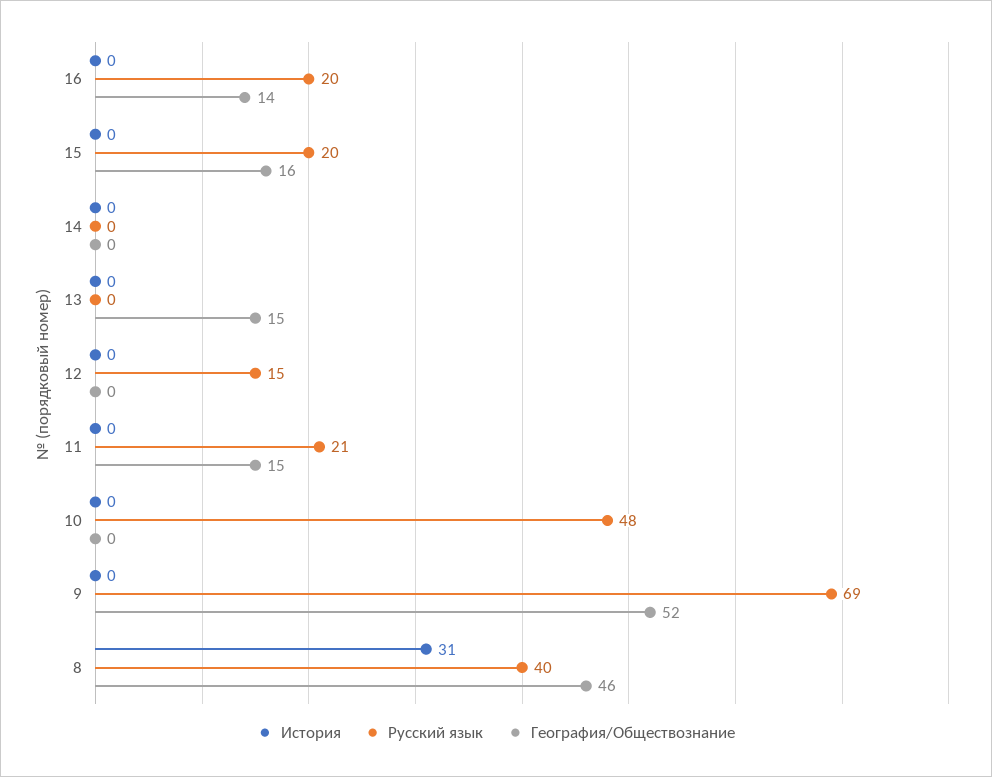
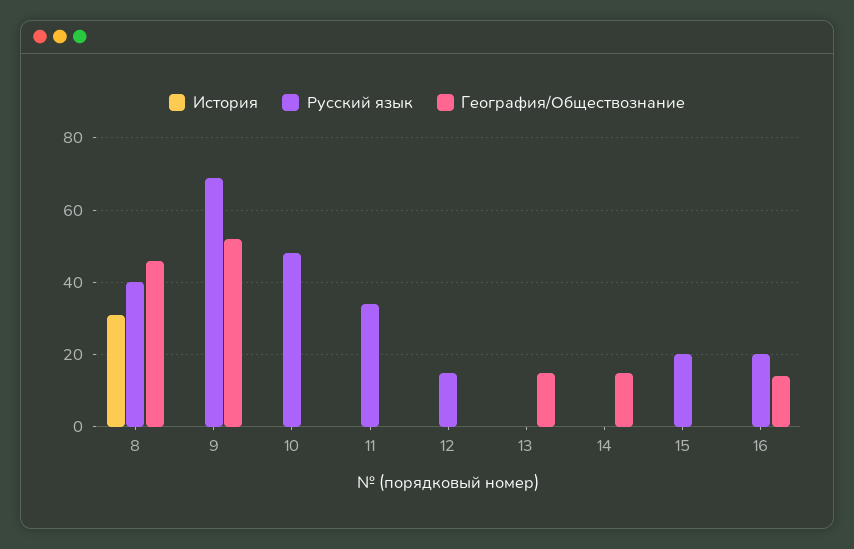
География/Обществознание, 15: 16 -> 0
География/Обществознание, 14: 0 -> 15
Русский язык, 11: 21 -> 35
География/Обществознание, 11: 15 -> 0

